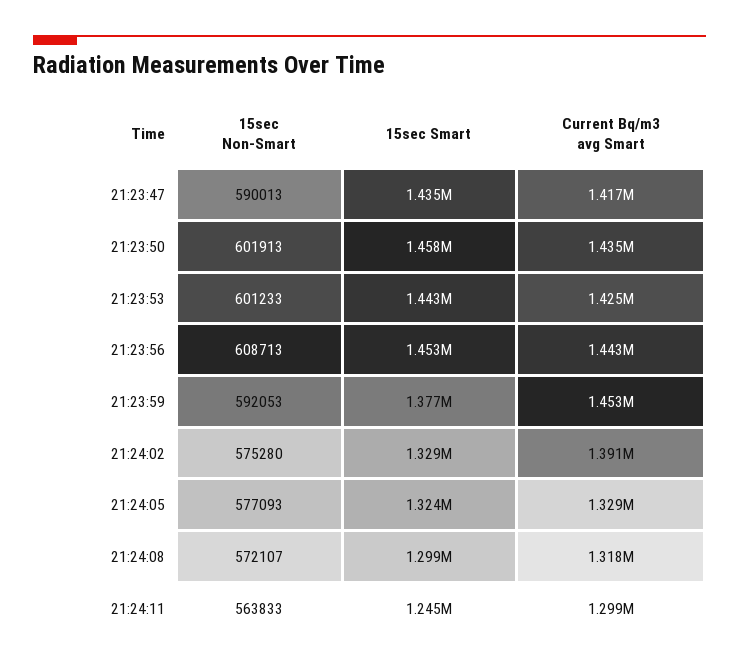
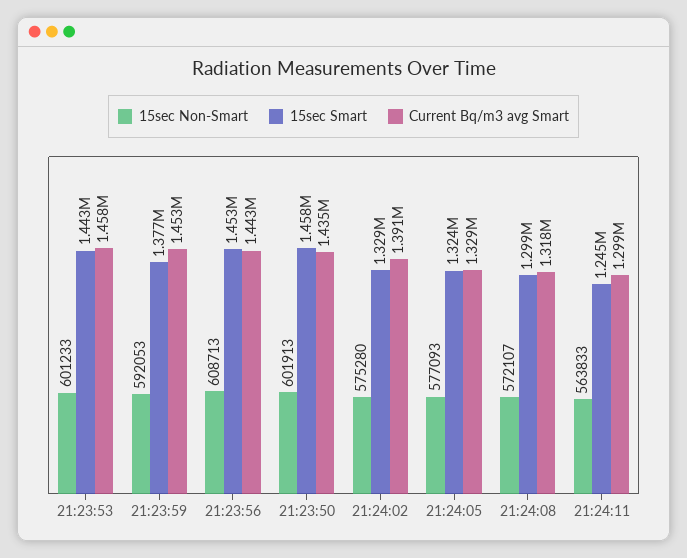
15sec Non-Smart, 21:23:47: 590013 -> none
15sec Smart, 21:23:47: 1435000 -> none
Current Bq/m3 avg Smart, 21:23:47: 1417000 -> none
Current Bq/m3 avg Smart, 21:23:53: 1425000 -> 1458000

